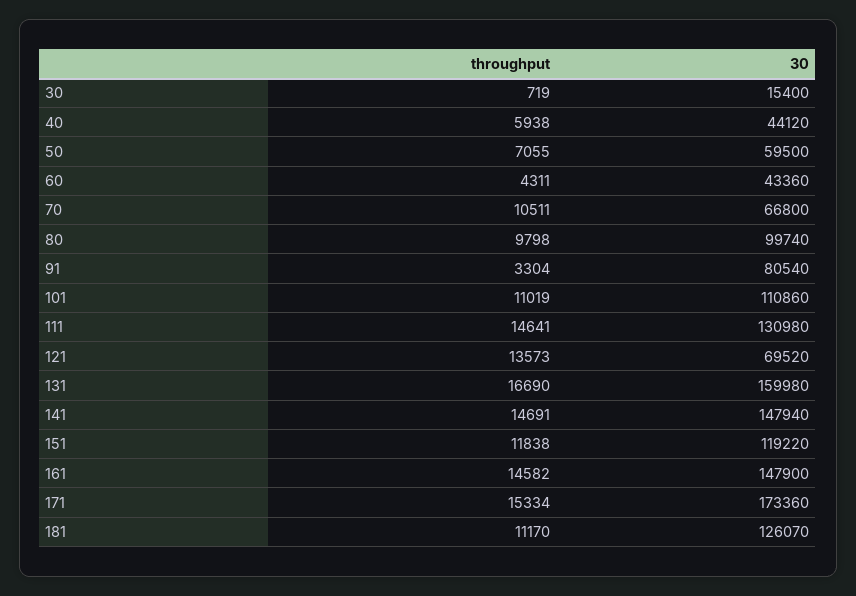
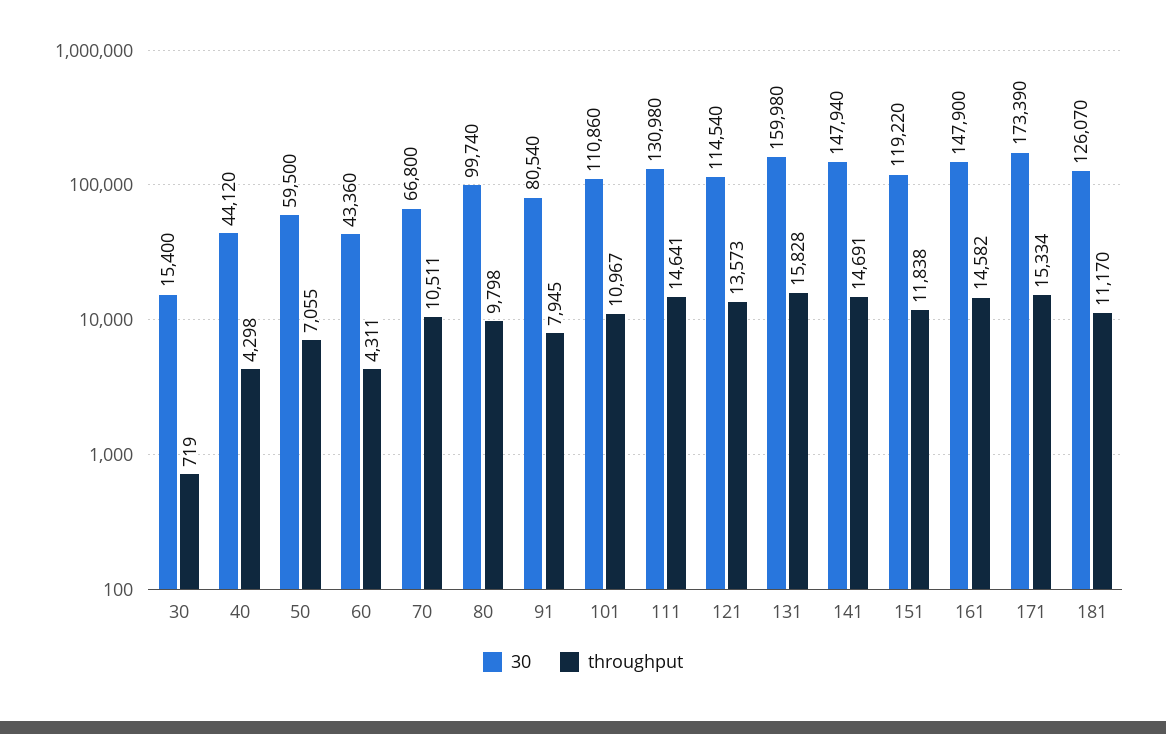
throughput, 40: 5938 -> 4298
throughput, 91: 3304 -> 7945
throughput, 101: 11019 -> 10967
30, 121: 69520 -> 114540
throughput, 131: 16690 -> 15828
30, 171: 173360 -> 173390

